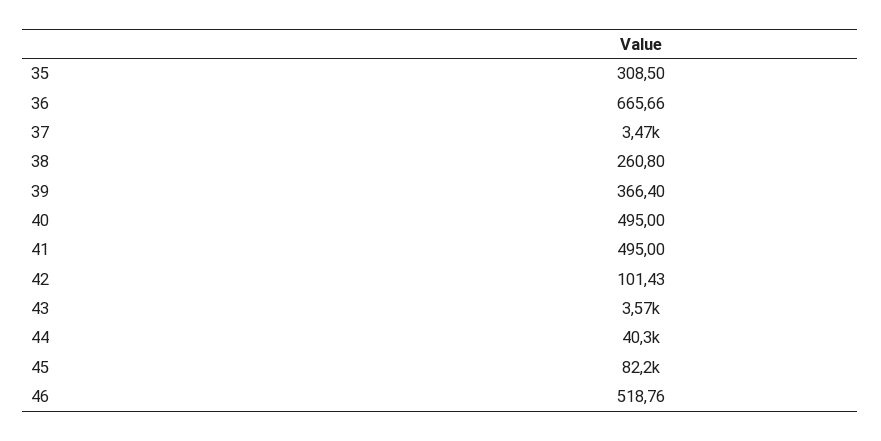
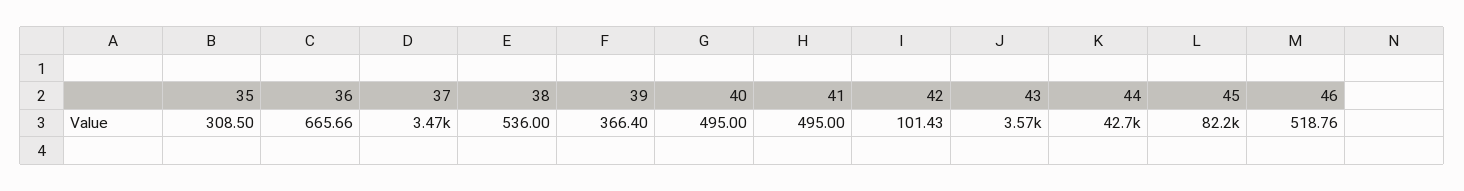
38: 260.8 -> 536
44: 40300 -> 42700

